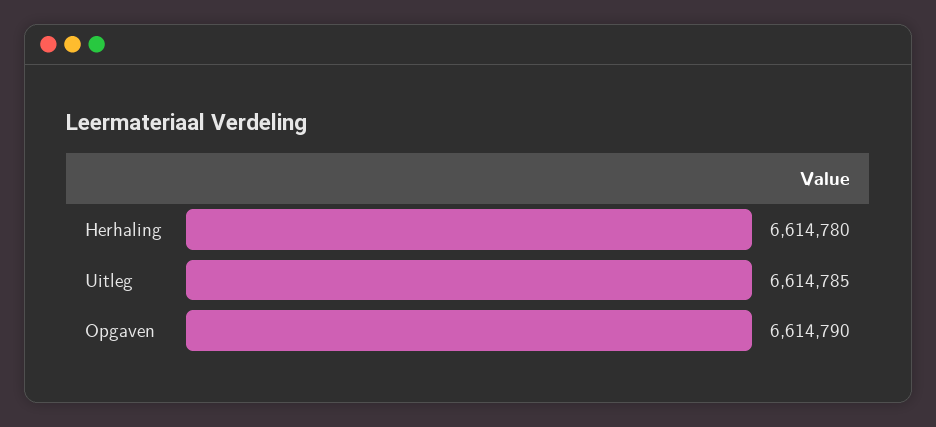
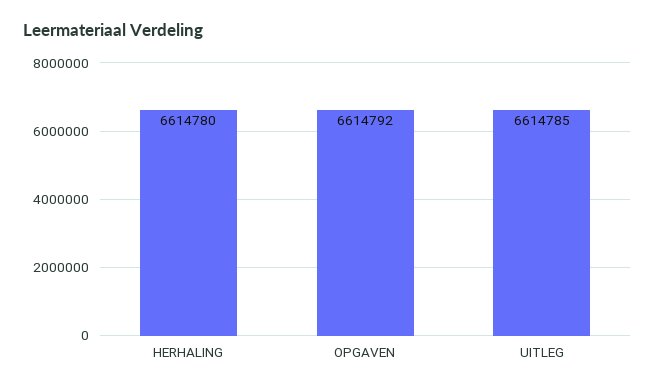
Opgaven: 6614790 -> 6614792

